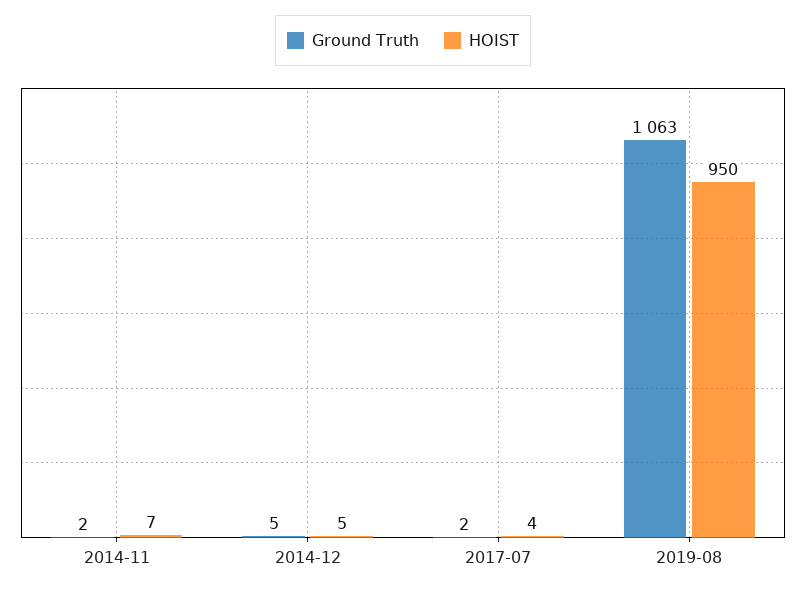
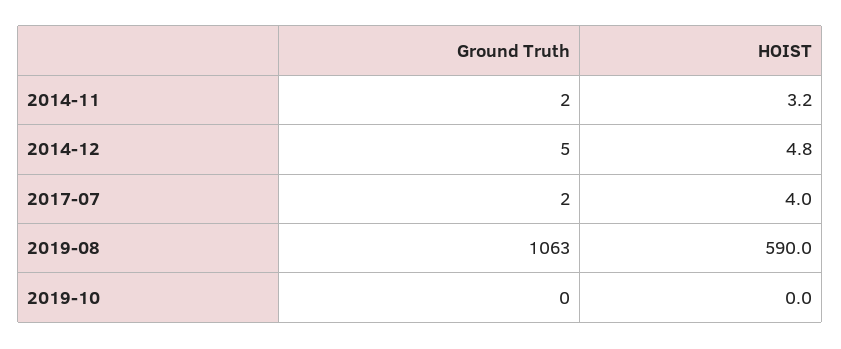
HOIST, 2014-11: 7 -> 3.2
HOIST, 2019-08: 950 -> 590
Ground Truth, 2019-10: none -> 0
HOIST, 2019-10: none -> 0

